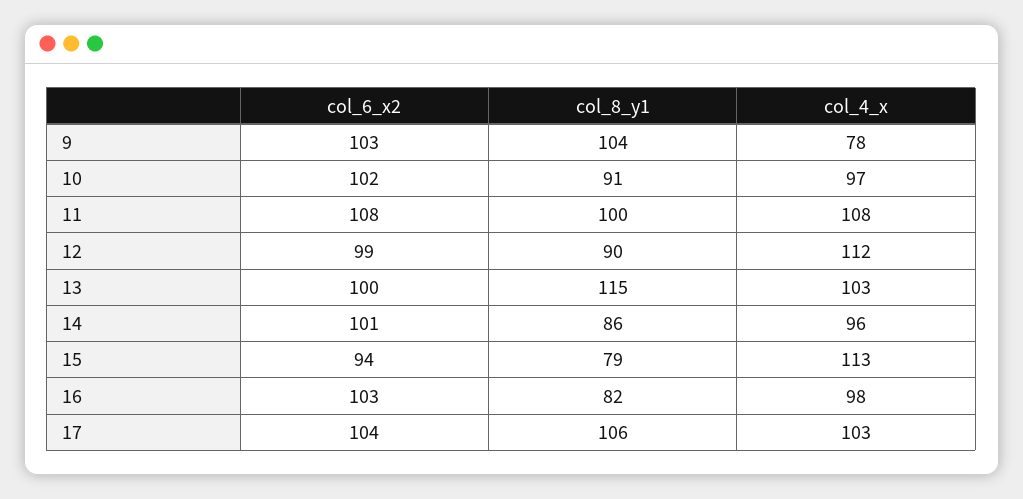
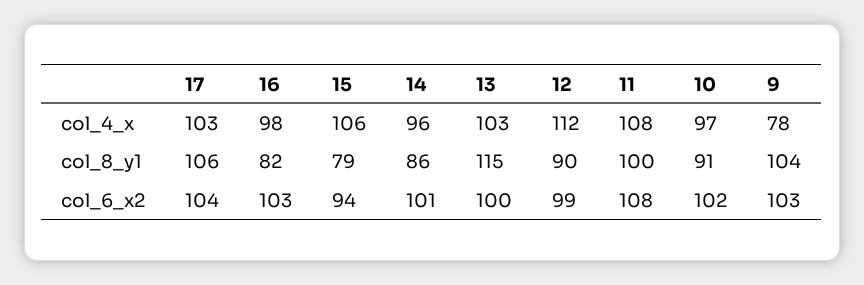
col_4_x, 15: 113 -> 106

